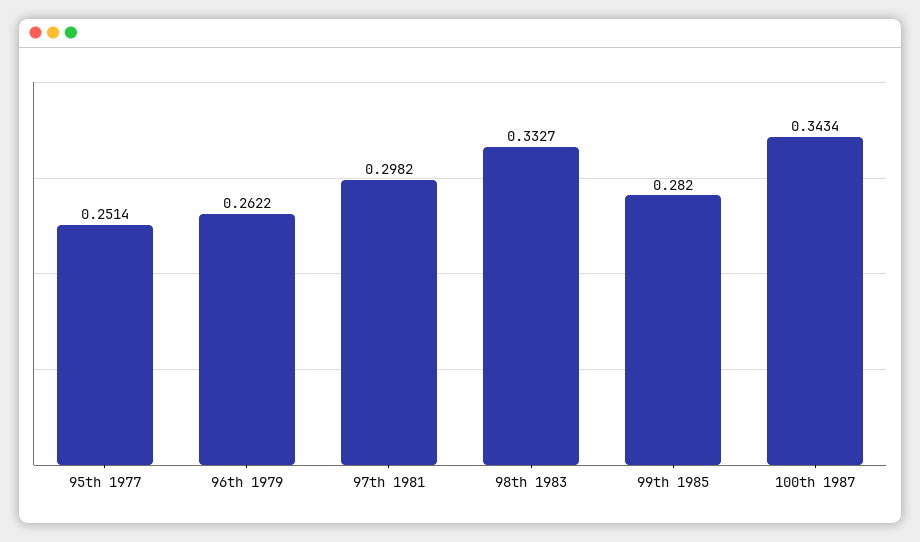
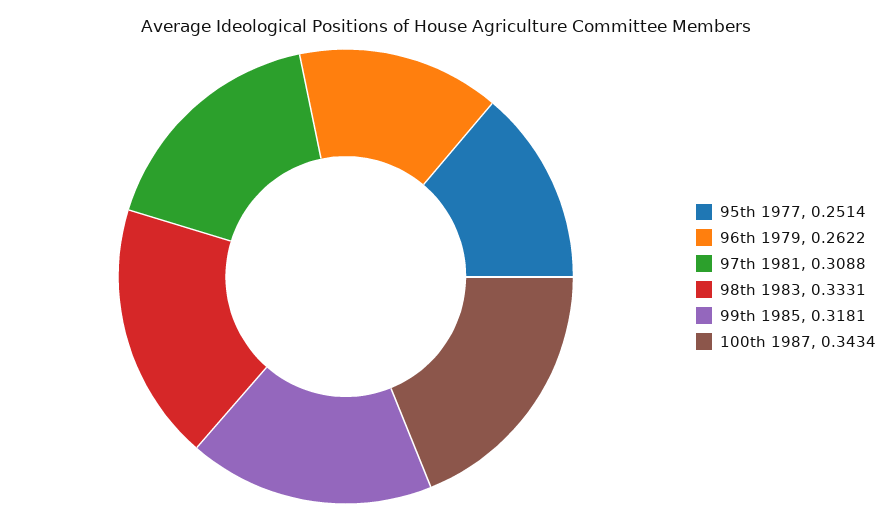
97th 1981: 0.2982 -> 0.3088
98th 1983: 0.3327 -> 0.3331
99th 1985: 0.282 -> 0.3181

